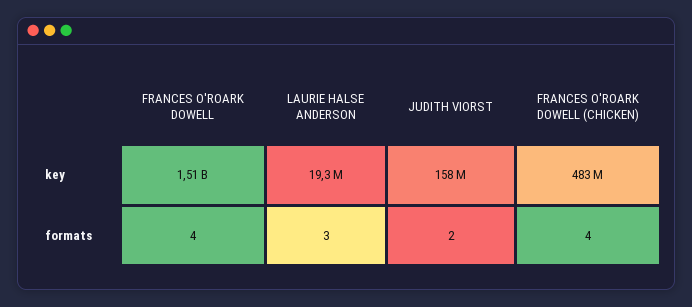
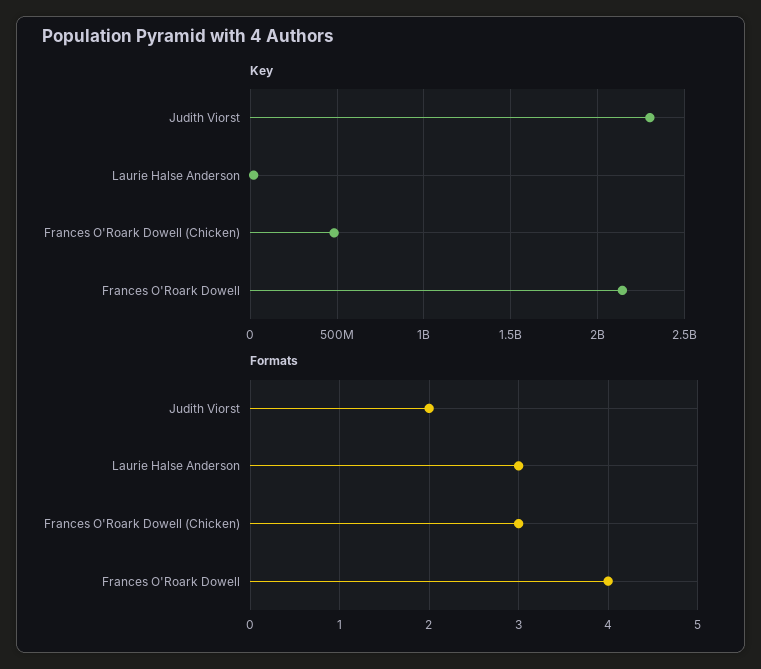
key, FRANCES O'ROARK DOWELL: 1510000000 -> 2150000000
key, JUDITH VIORST: 158000000 -> 2300000000
formats, FRANCES O'ROARK DOWELL (CHICKEN): 4 -> 3

